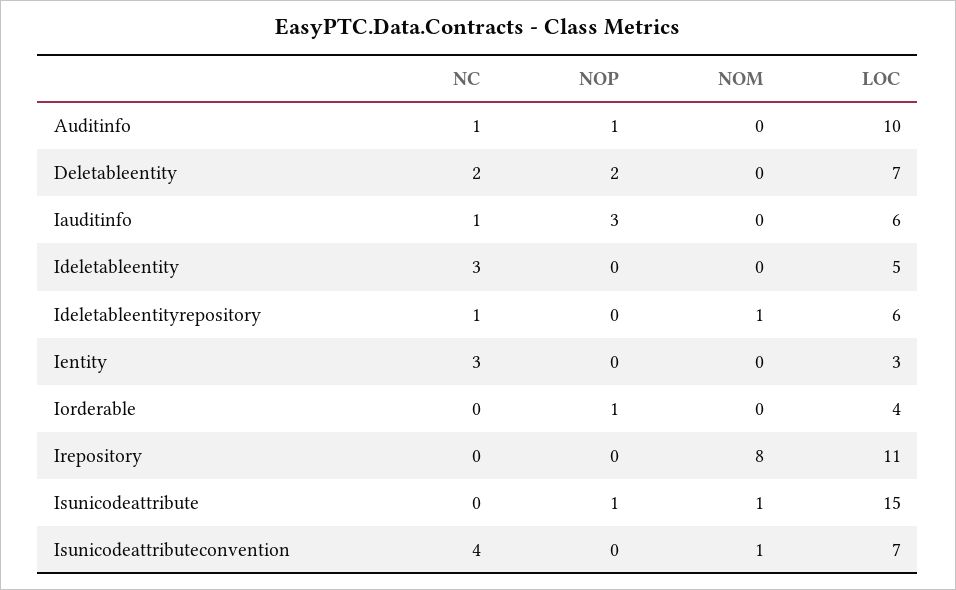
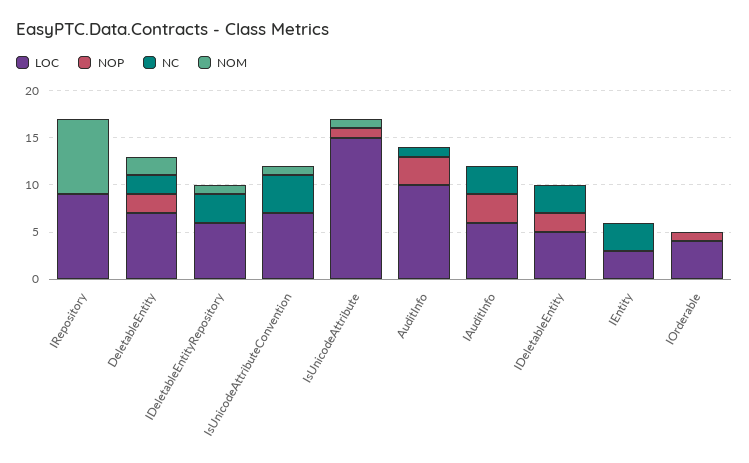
NOP, Auditinfo: 1 -> 3
NOM, Deletableentity: 0 -> 2
NC, Iauditinfo: 1 -> 3
NOP, Ideletableentity: 0 -> 2
NC, Ideletableentityrepository: 1 -> 3
LOC, Irepository: 11 -> 9

